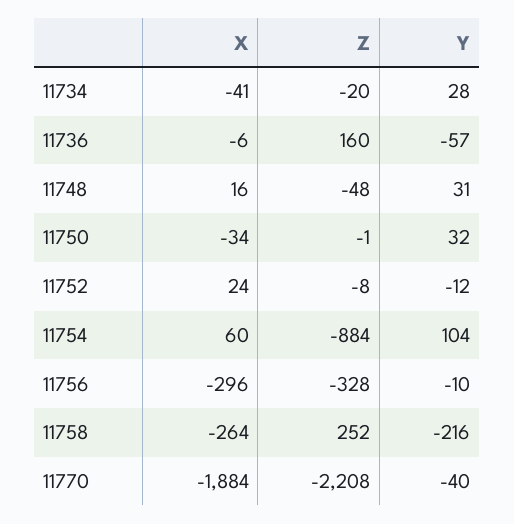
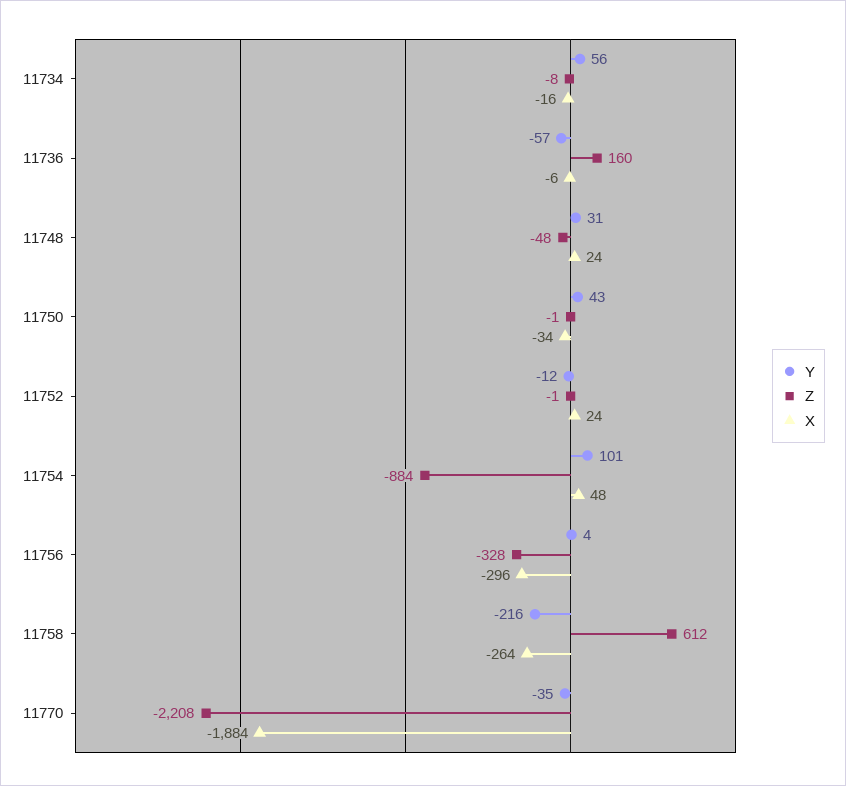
X, 11734: -41 -> -16
Z, 11734: -20 -> -8
Y, 11734: 28 -> 56
X, 11748: 16 -> 24
Y, 11750: 32 -> 43
Z, 11752: -8 -> -1
X, 11754: 60 -> 48
Y, 11754: 104 -> 101
Y, 11756: -10 -> 4
Z, 11758: 252 -> 612
Y, 11770: -40 -> -35

